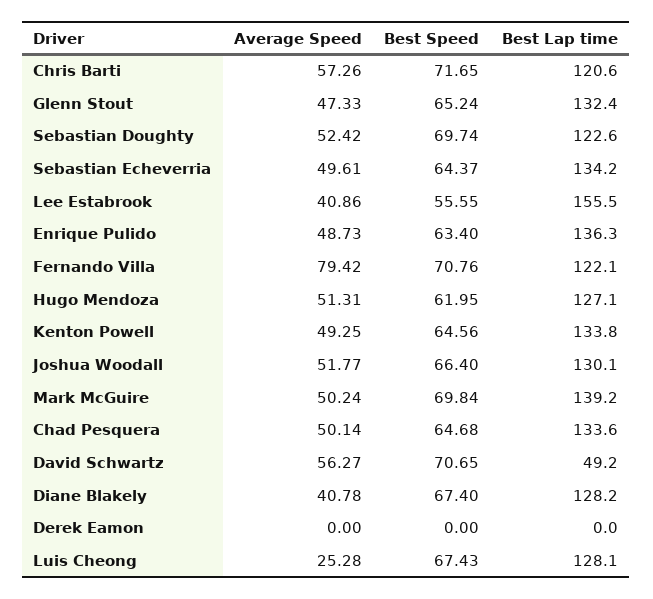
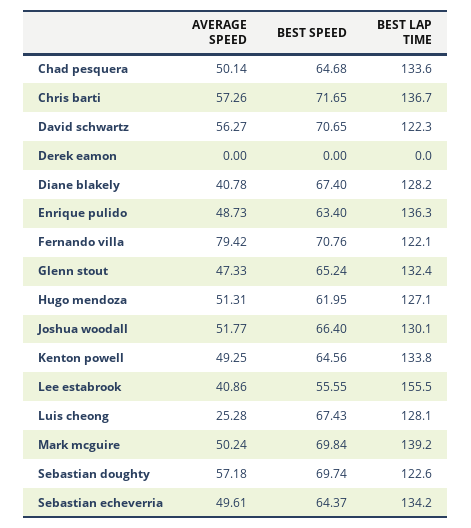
Best Lap time, Chris Barti: 120.6 -> 136.7
Average Speed, Sebastian Doughty: 52.42 -> 57.18
Best Lap time, David Schwartz: 49.2 -> 122.3

